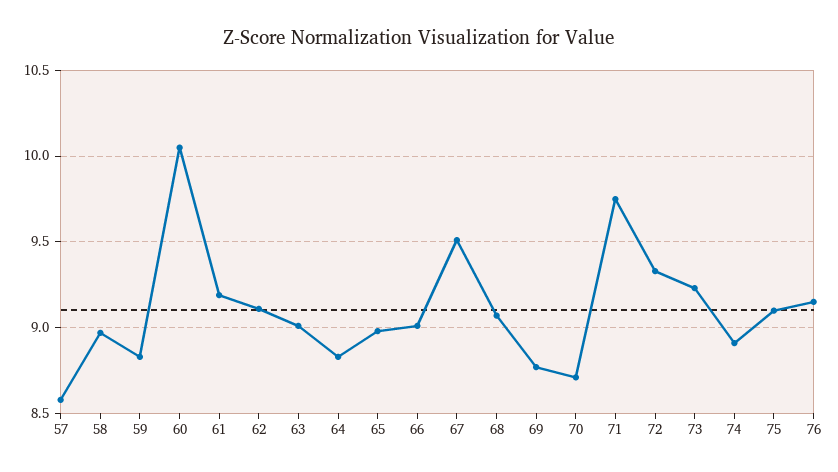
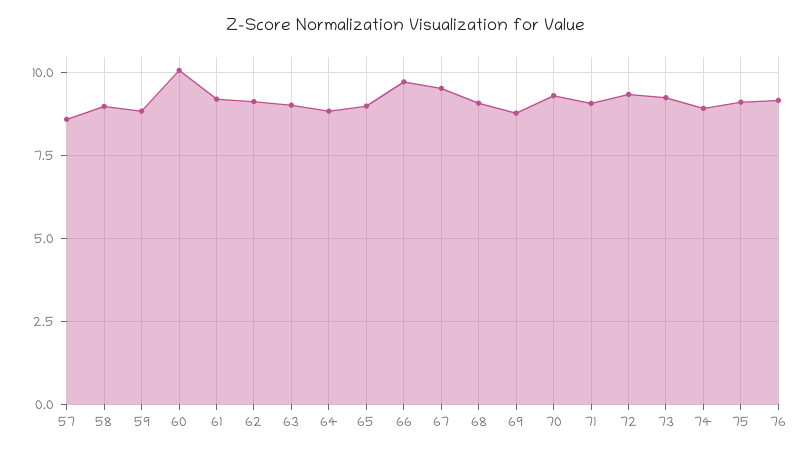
66: 9 -> 9.75
70: 8.7 -> 9.25
71: 9.75 -> 9

